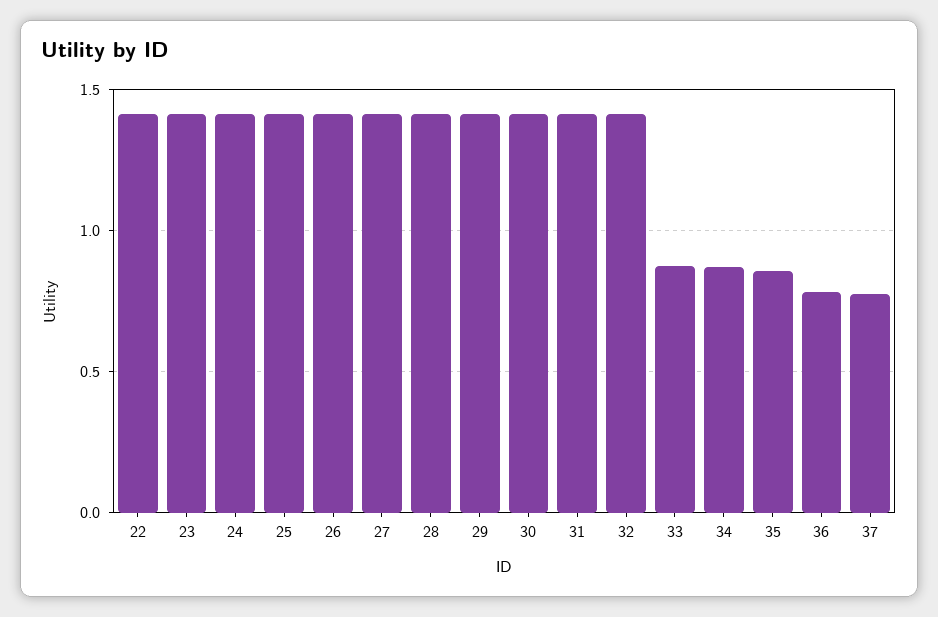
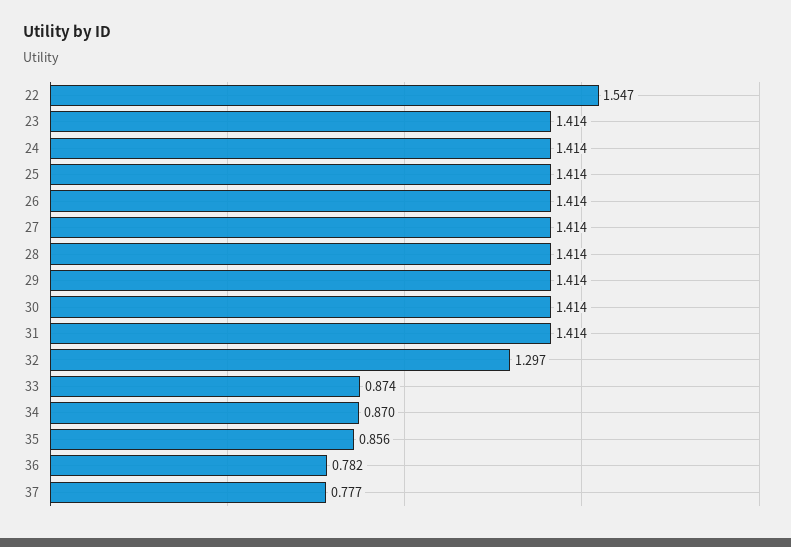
22: 1.4 -> 1.547
32: 1.4 -> 1.297

